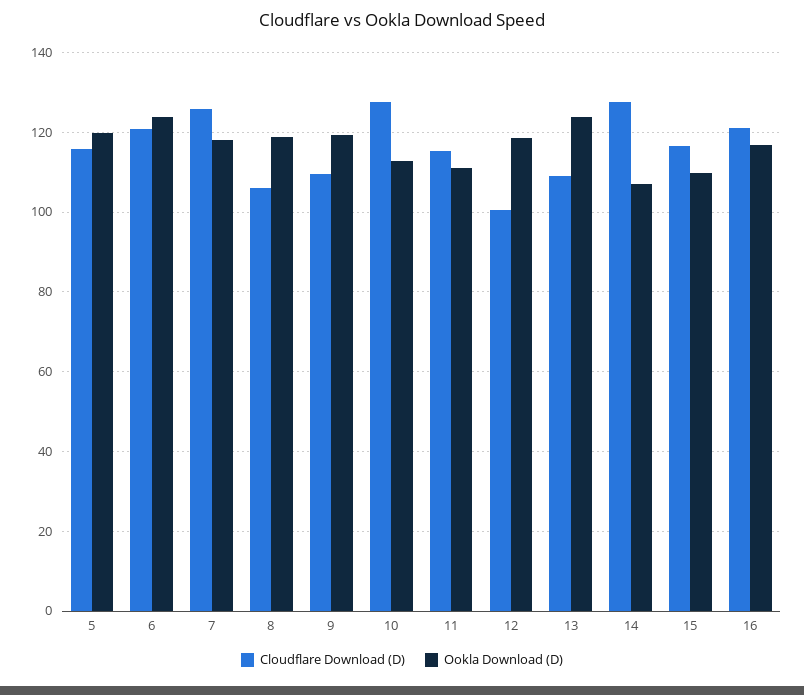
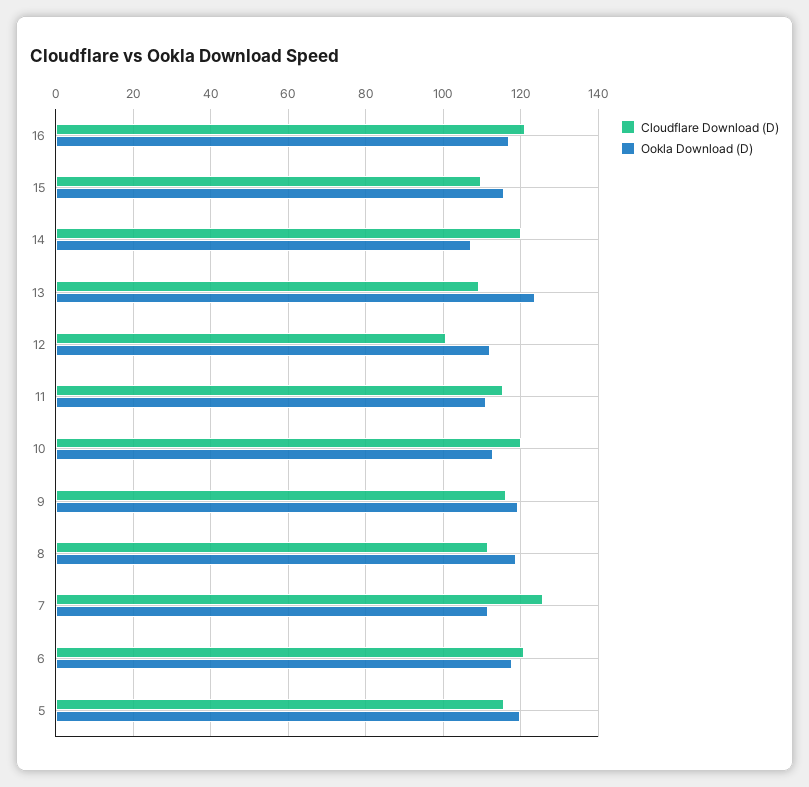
Ookla Download (D), 6: 124 -> 118
Ookla Download (D), 7: 118 -> 112
Cloudflare Download (D), 8: 106 -> 112
Cloudflare Download (D), 9: 110 -> 116
Cloudflare Download (D), 10: 128 -> 120
Ookla Download (D), 12: 118 -> 112
Cloudflare Download (D), 14: 128 -> 120
Cloudflare Download (D), 15: 116 -> 110
Ookla Download (D), 15: 110 -> 116

